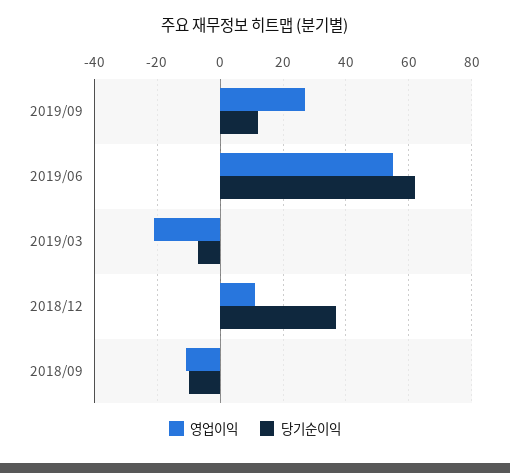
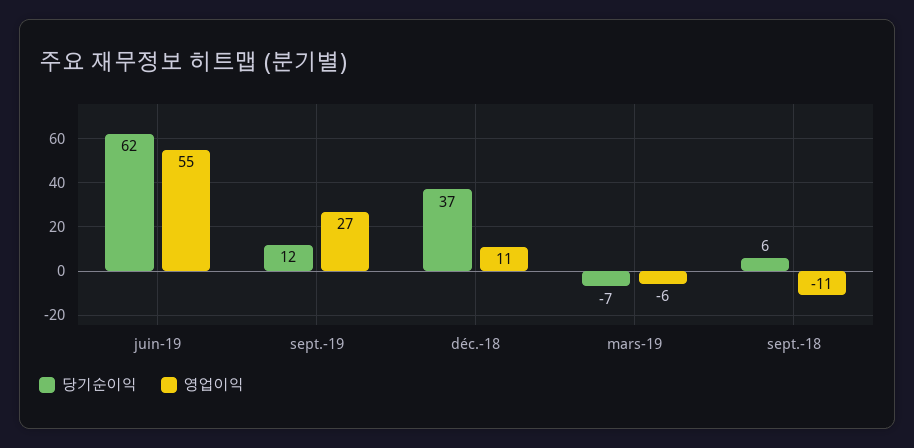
영업이익, 2019/03: -20 -> -6
당기순이익, 2018/09: -10 -> 6

